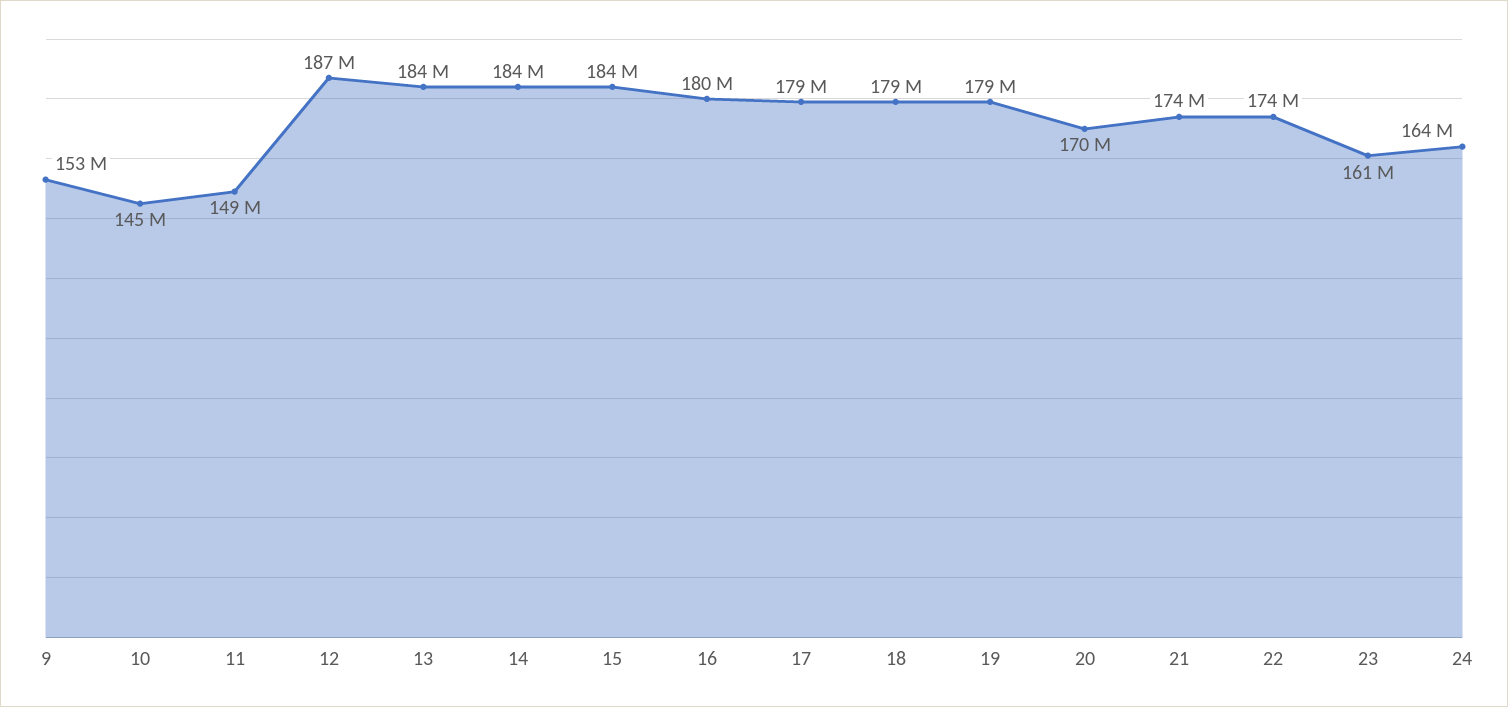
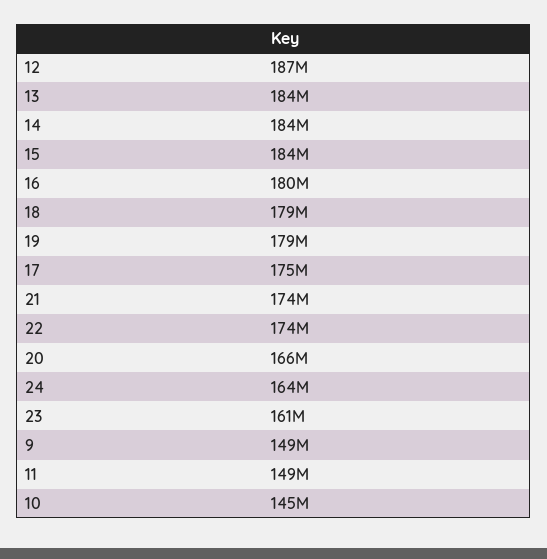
9: 153000000 -> 149000000
17: 179000000 -> 175000000
20: 170000000 -> 166000000

